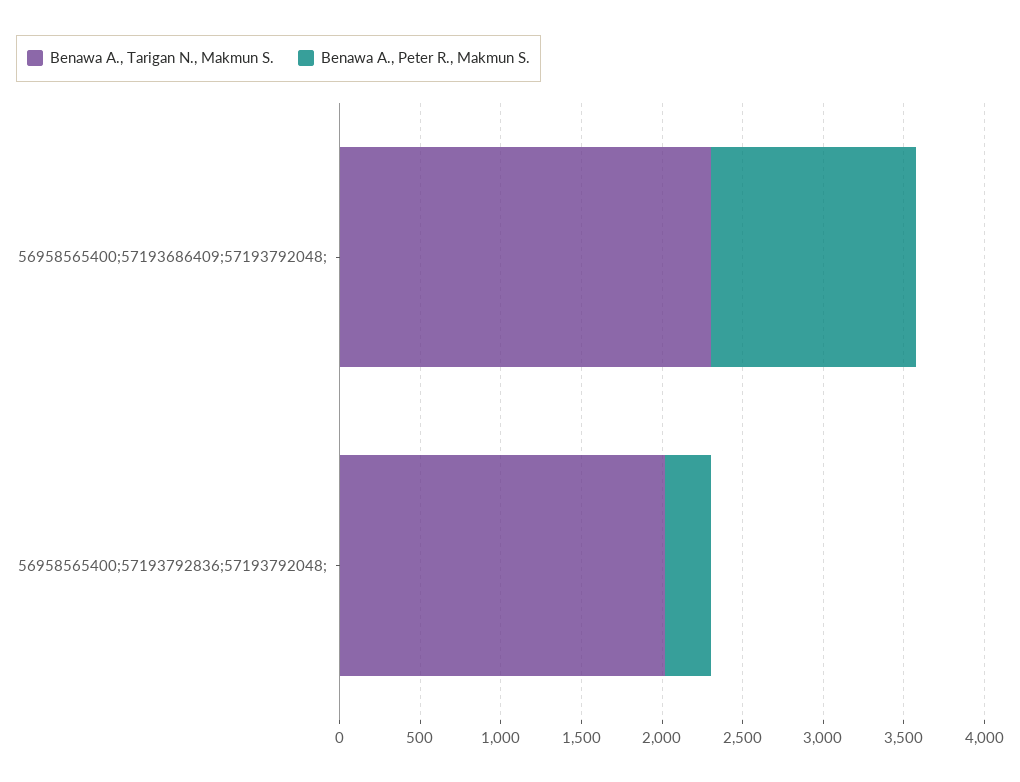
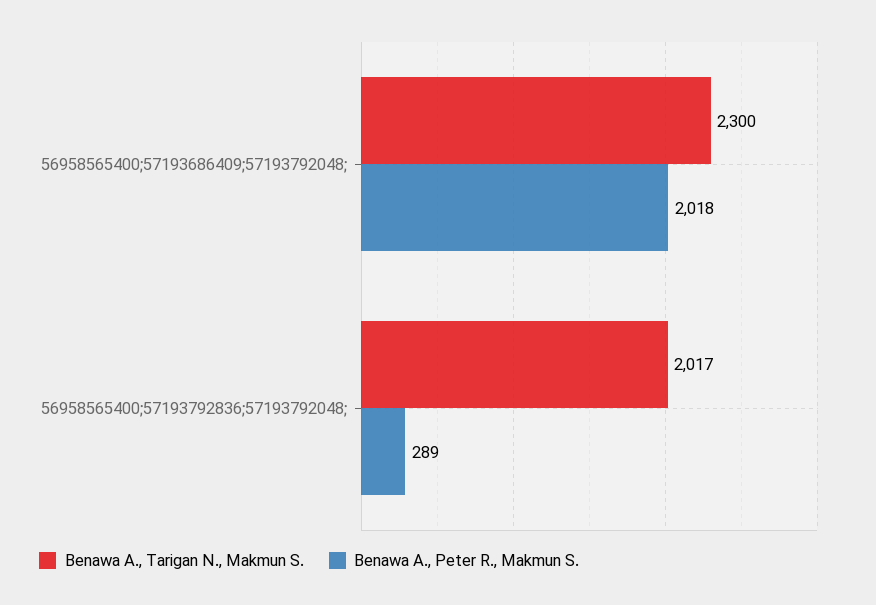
Benawa A., Peter R., Makmun S., 56958565400;57193686409;57193792048;: 1300 -> 2018

